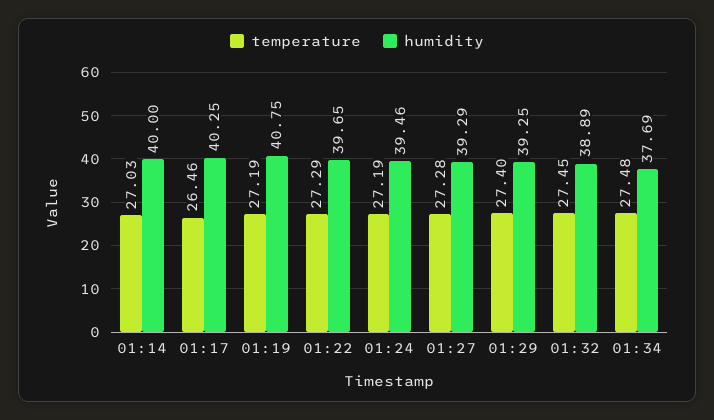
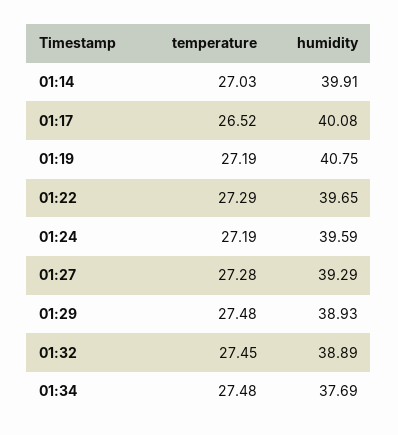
humidity, 01:14: 40 -> 39.91
temperature, 01:17: 26.46 -> 26.52
humidity, 01:17: 40.25 -> 40.08
humidity, 01:24: 39.46 -> 39.59
temperature, 01:29: 27.4 -> 27.48
humidity, 01:29: 39.25 -> 38.93

